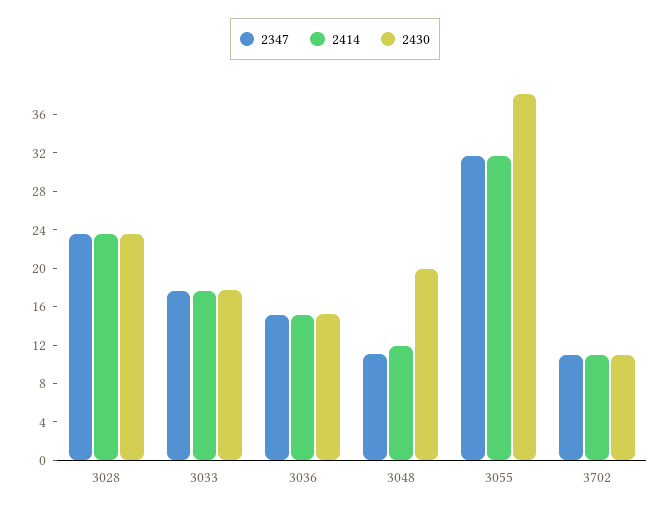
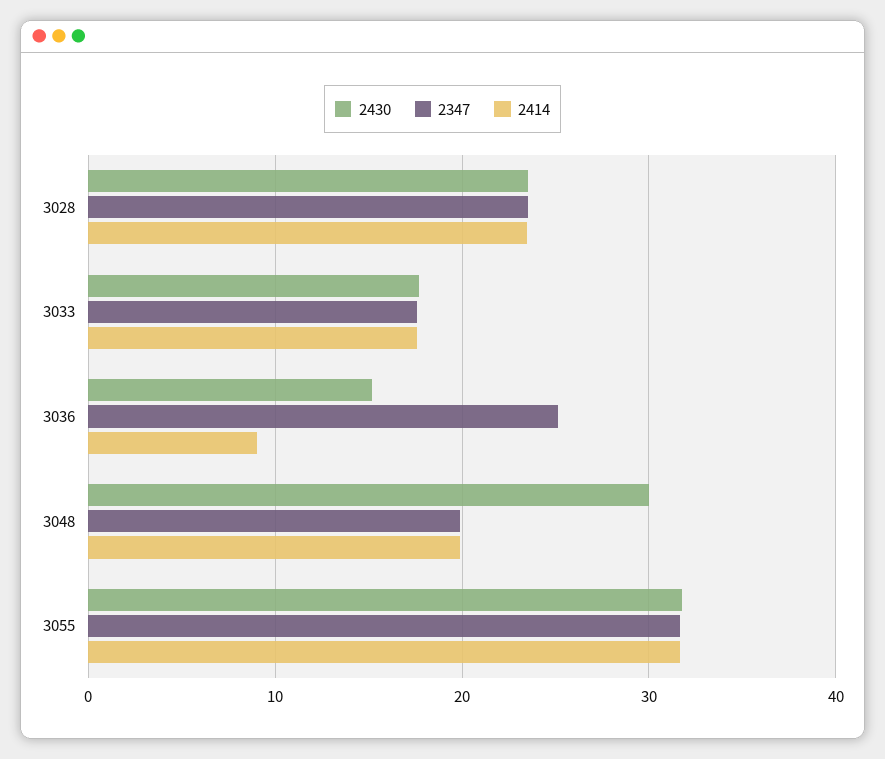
2347, 3036: 15 -> 25
2414, 3036: 15 -> 9
2347, 3048: 11 -> 20
2414, 3048: 12 -> 20
2430, 3048: 20 -> 30
2430, 3055: 38 -> 32
2347, 3702: 11 -> none
2414, 3702: 11 -> none
2430, 3702: 11 -> none

